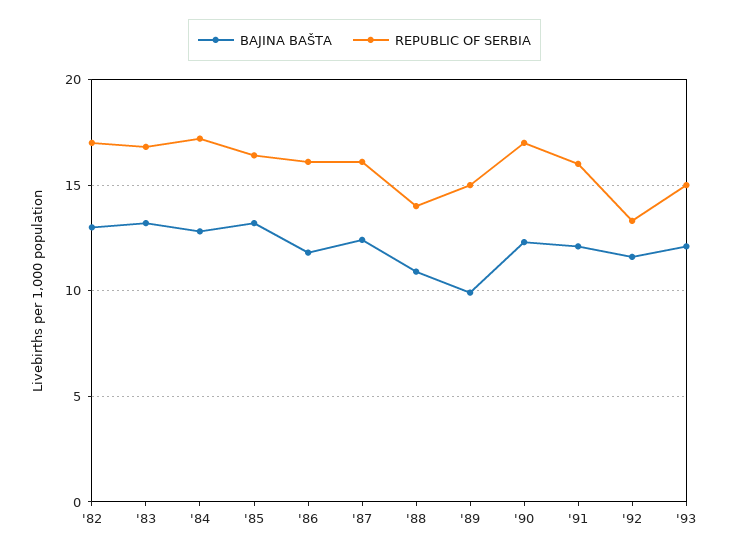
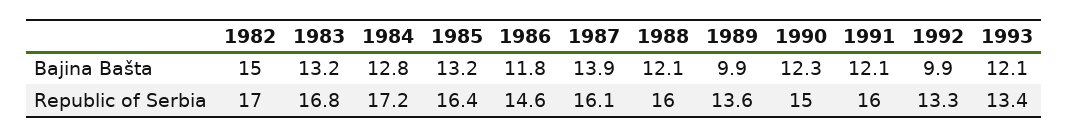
BAJINA BAŠTA, '82: 13 -> 15
REPUBLIC OF SERBIA, '86: 16 -> 14.6
BAJINA BAŠTA, '87: 12.5 -> 13.9
BAJINA BAŠTA, '88: 11 -> 12.1
REPUBLIC OF SERBIA, '88: 14 -> 16
REPUBLIC OF SERBIA, '89: 15 -> 13.6
REPUBLIC OF SERBIA, '90: 17 -> 15
BAJINA BAŠTA, '92: 11.5 -> 9.9
REPUBLIC OF SERBIA, '93: 15 -> 13.4

